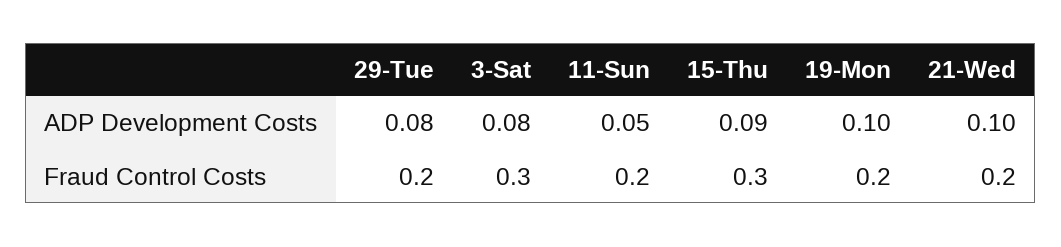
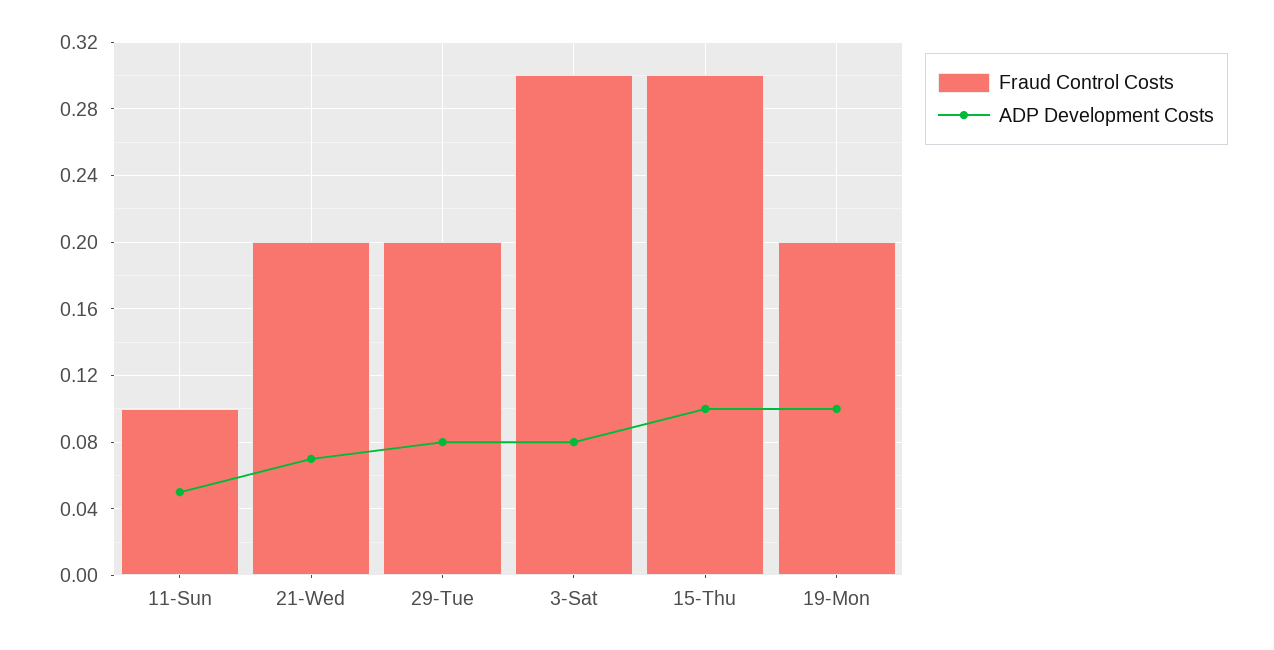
ADP Development Costs, 15-Thu: 0.09 -> 0.1
ADP Development Costs, 21-Wed: 0.1 -> 0.07
Fraud Control Costs, 11-Sun: 0.2 -> 0.1

